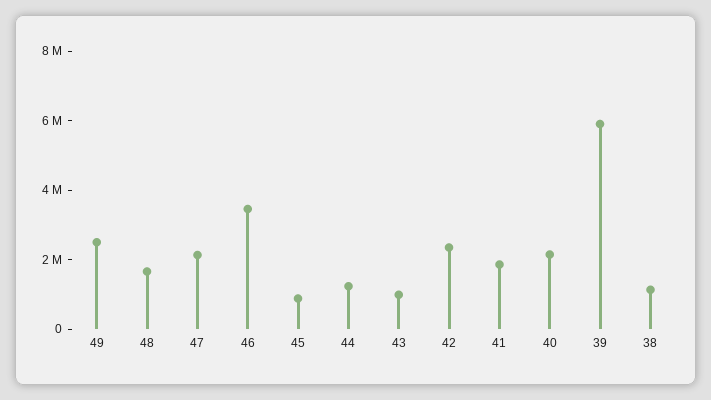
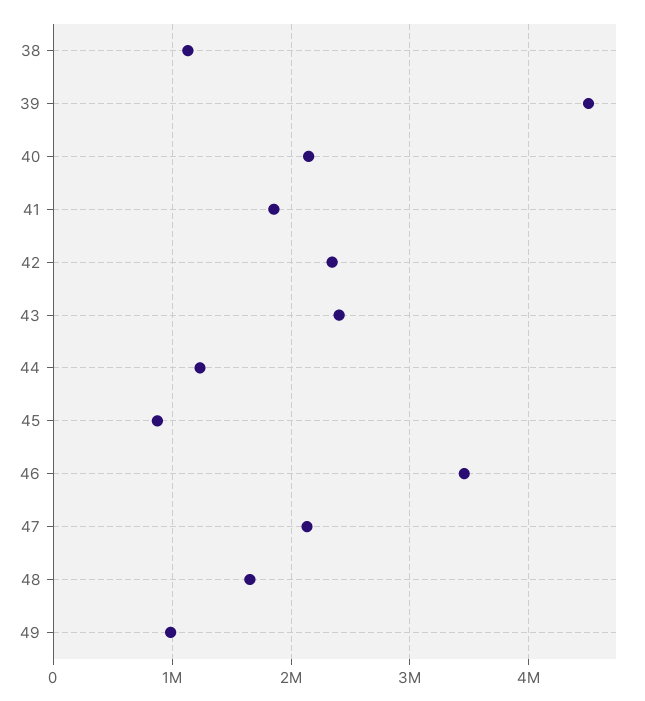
49: 2500000 -> 1000000
43: 1000000 -> 2400000
39: 6000000 -> 4500000

